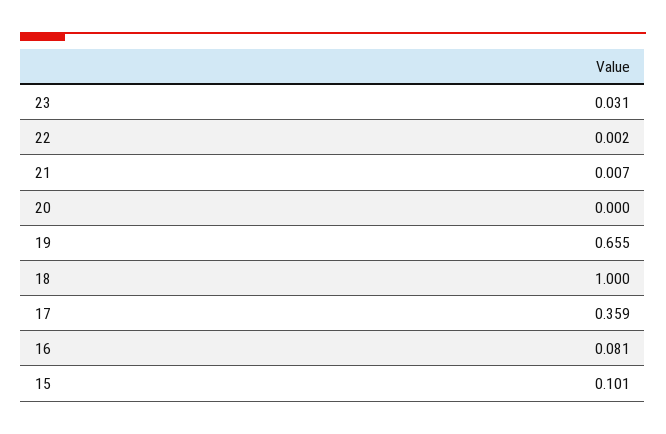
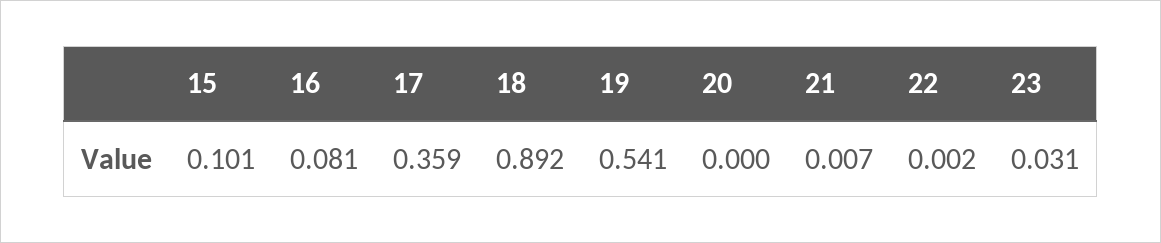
19: 0.655 -> 0.541
18: 1 -> 0.892

